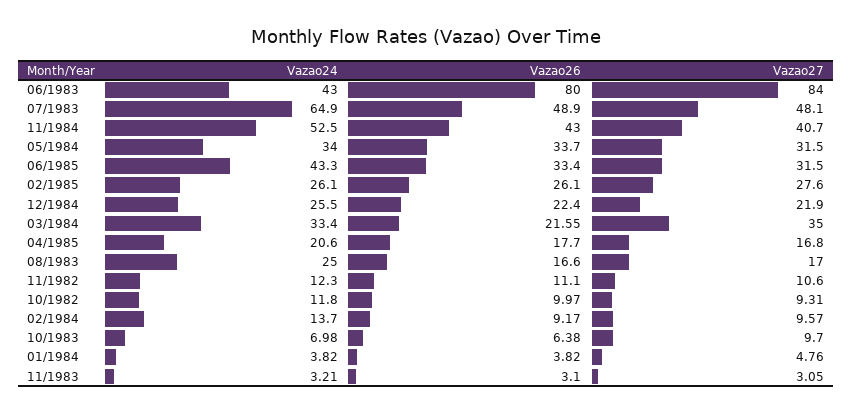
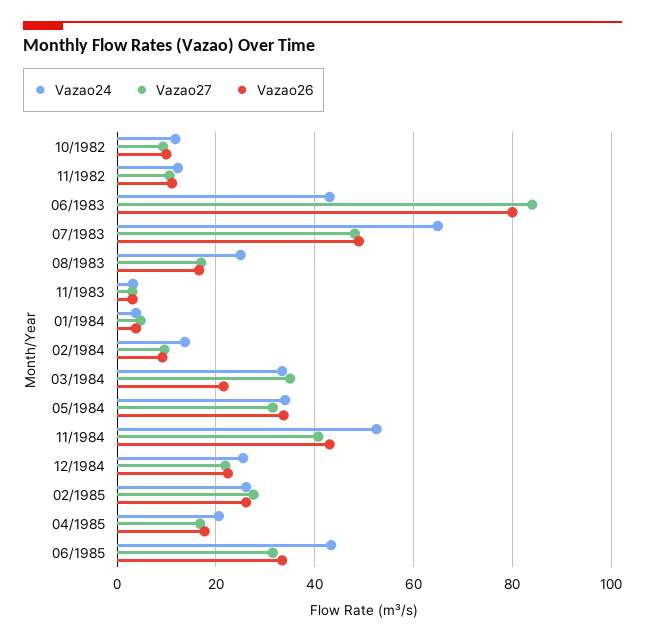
Vazao24, 10/1983: 6.98 -> none
Vazao26, 10/1983: 6.38 -> none
Vazao27, 10/1983: 9.7 -> none

